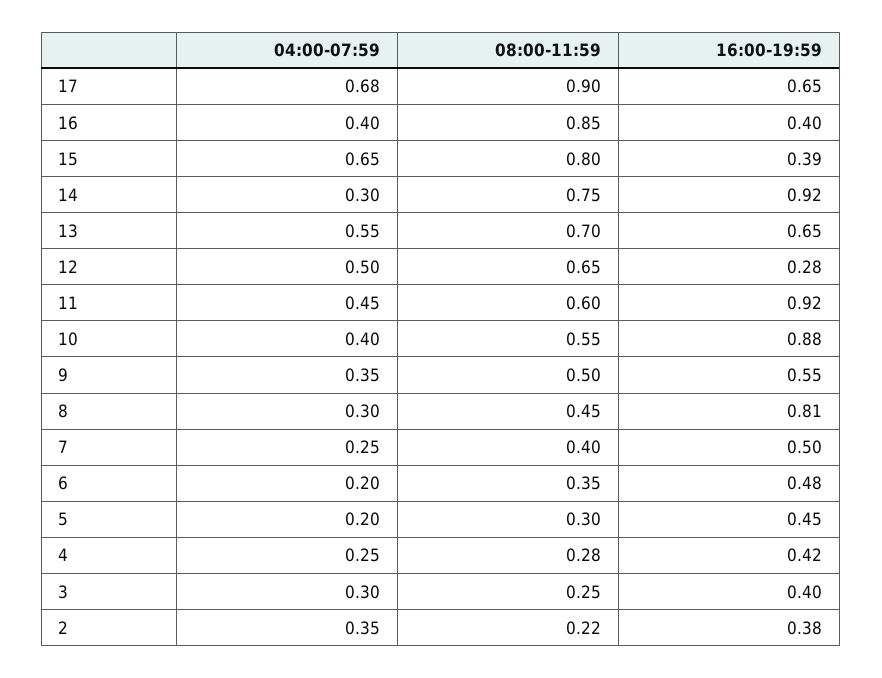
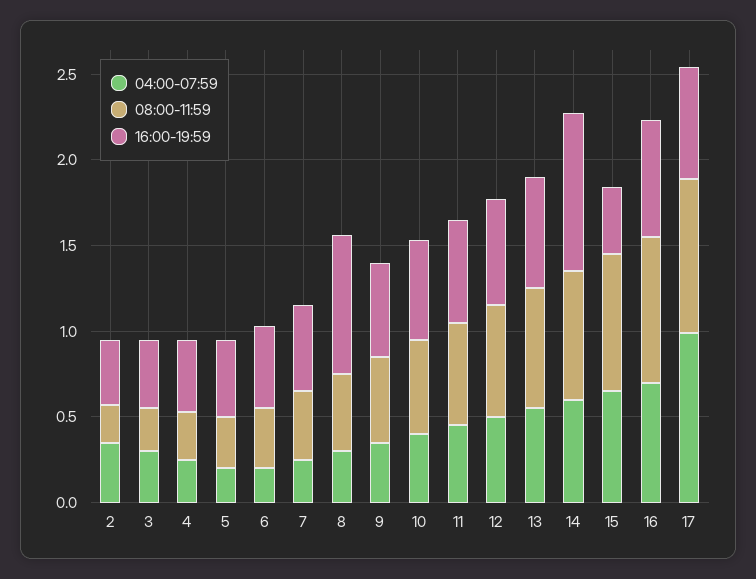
04:00-07:59, 17: 0.68 -> 1
04:00-07:59, 16: 0.4 -> 0.7
16:00-19:59, 16: 0.4 -> 0.7
04:00-07:59, 14: 0.3 -> 0.6
16:00-19:59, 12: 0.28 -> 0.6
16:00-19:59, 11: 0.92 -> 0.6
16:00-19:59, 10: 0.88 -> 0.6

